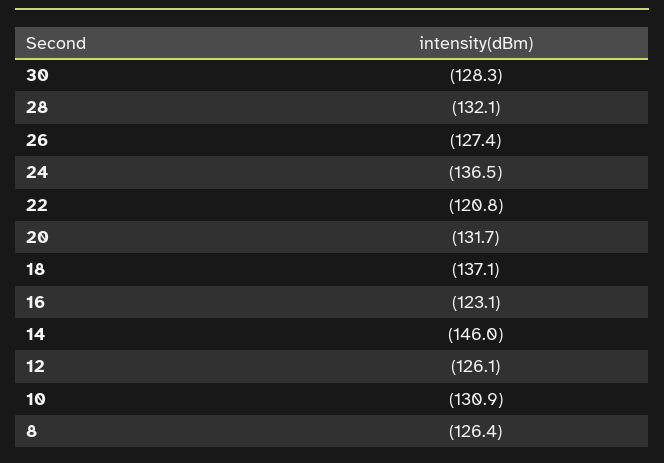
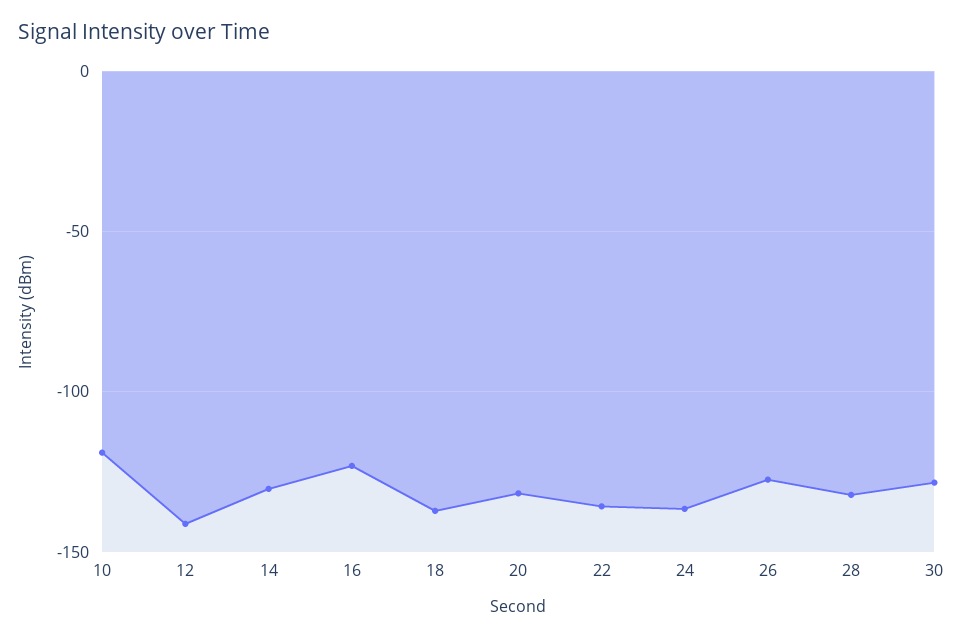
22: -120.8 -> -135
14: -146 -> -130
12: -126.1 -> -140
10: -130.9 -> -120
8: -126.4 -> none

